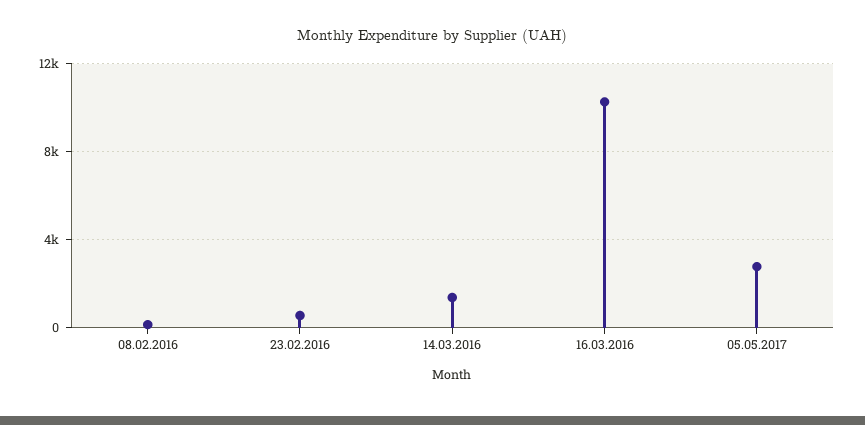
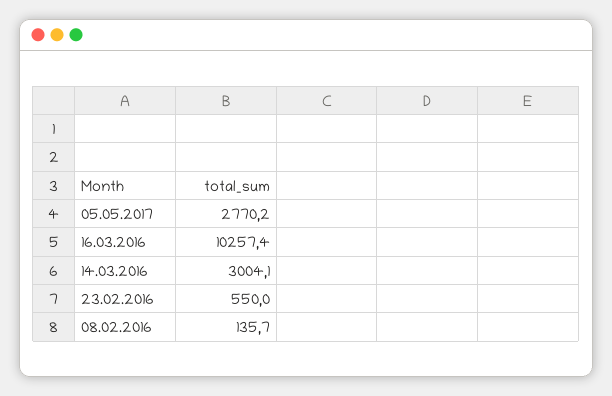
14.03.2016: 1500 -> 3004.1

